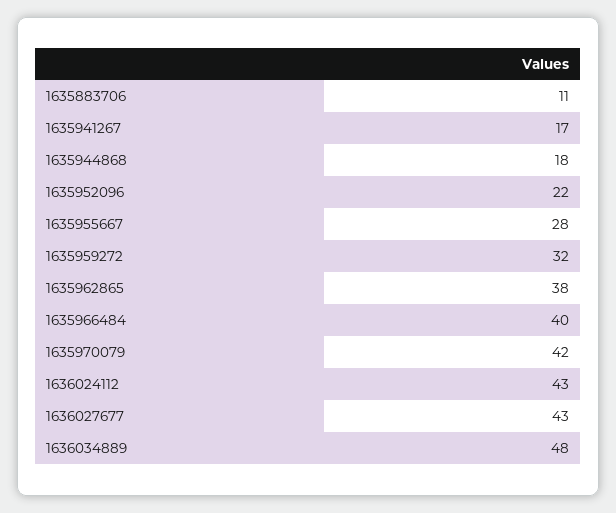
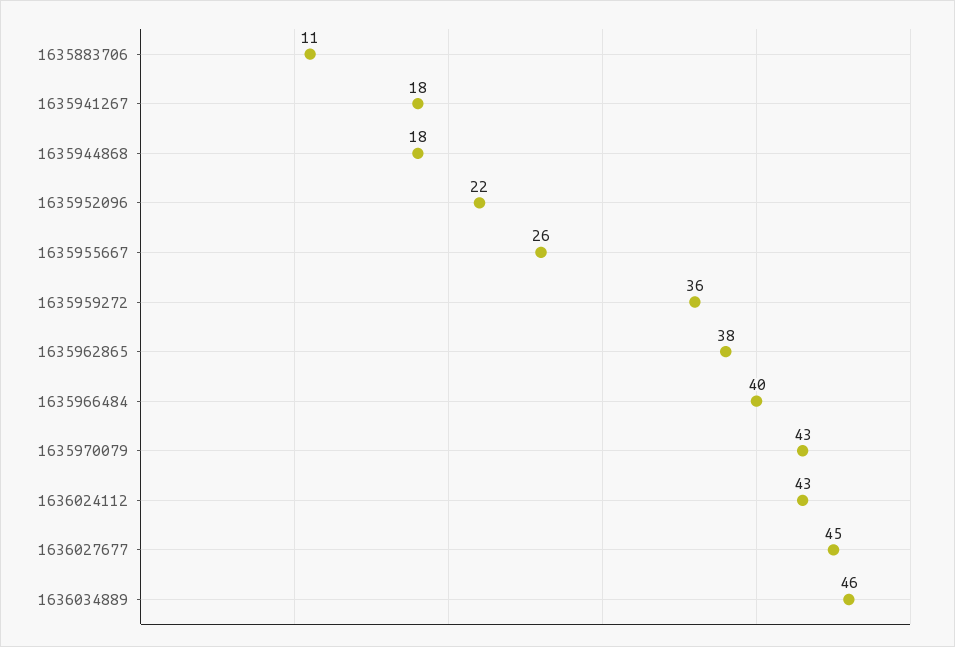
1635941267: 17 -> 18
1635955667: 28 -> 26
1635959272: 32 -> 36
1635970079: 42 -> 43
1636027677: 43 -> 45
1636034889: 48 -> 46

